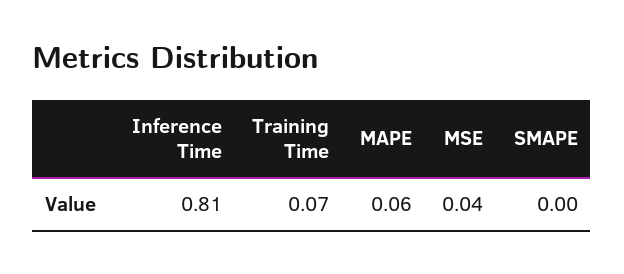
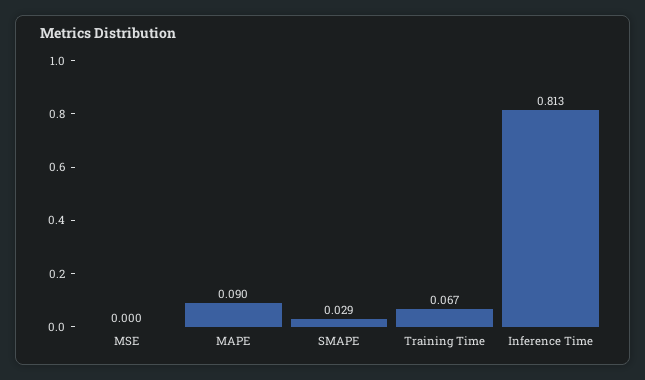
MAPE: 0.06 -> 0.09
MSE: 0.04 -> 0
SMAPE: 0 -> 0.029

